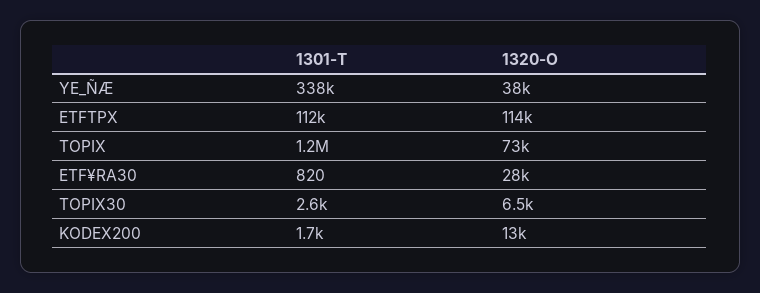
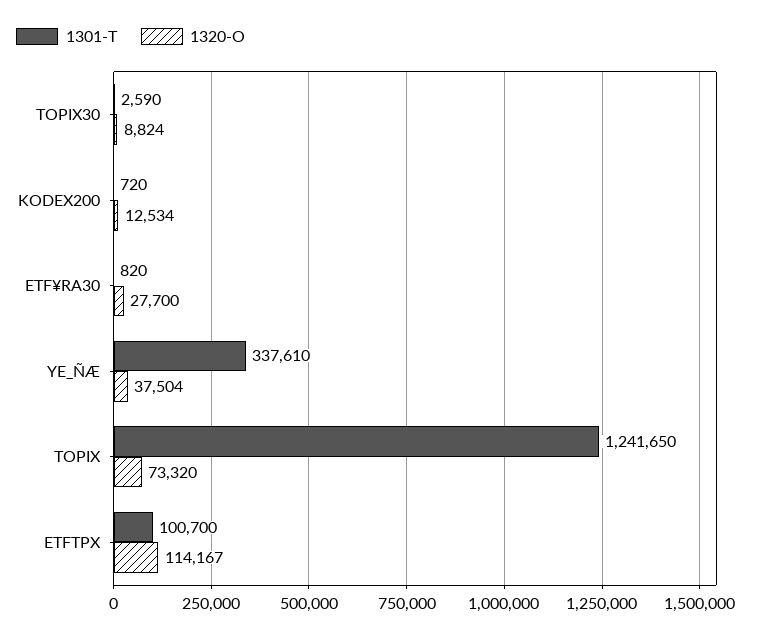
1301-T, ETFTPX: 112000 -> 100700
1320-O, TOPIX30: 6500 -> 8824
1301-T, KODEX200: 1700 -> 720

